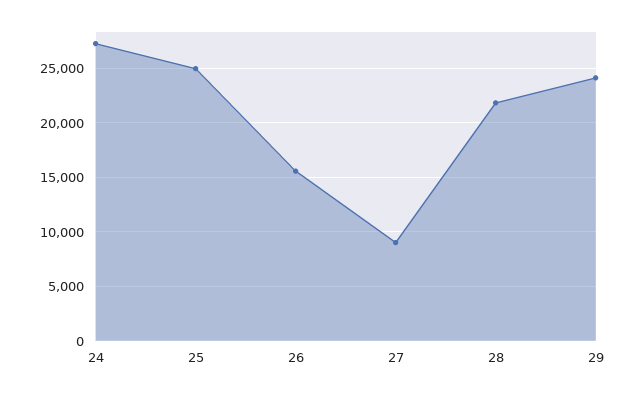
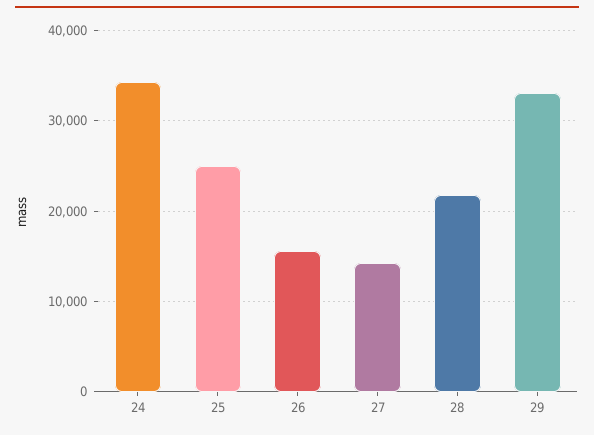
24: 27000 -> 34000
27: 9000 -> 14000
29: 24000 -> 33000

